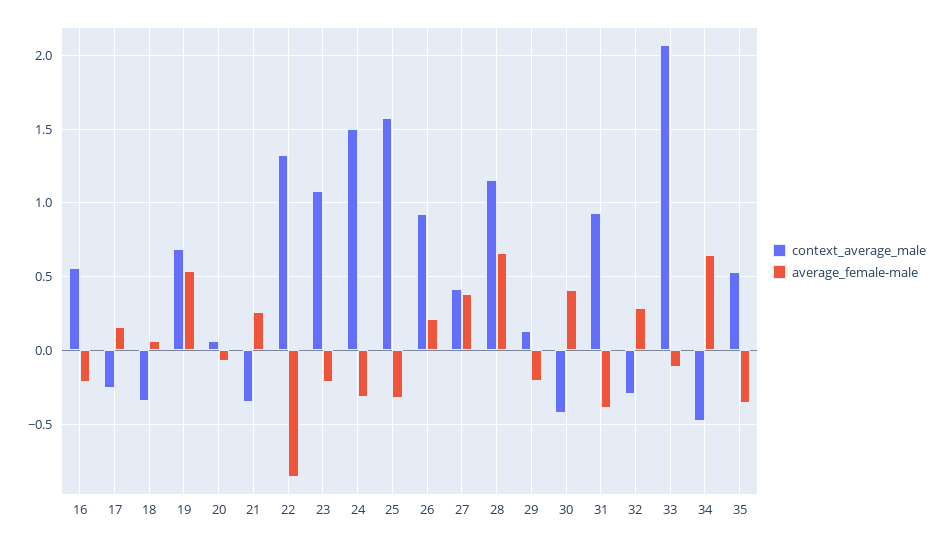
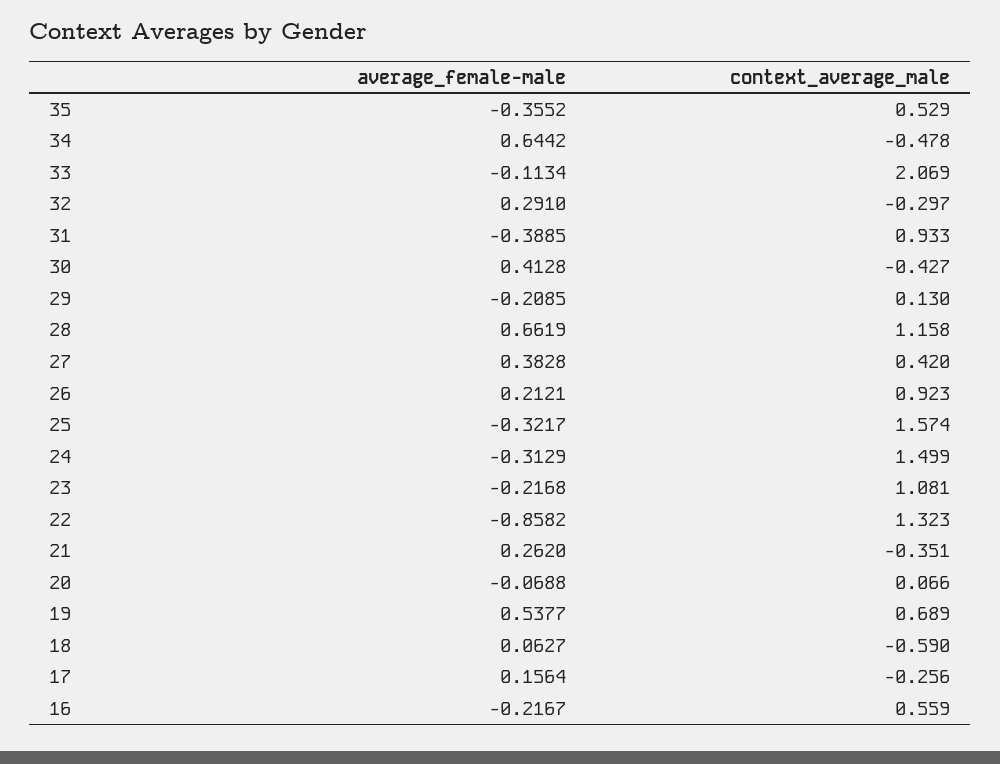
context_average_male, 18: -0.35 -> -0.59

